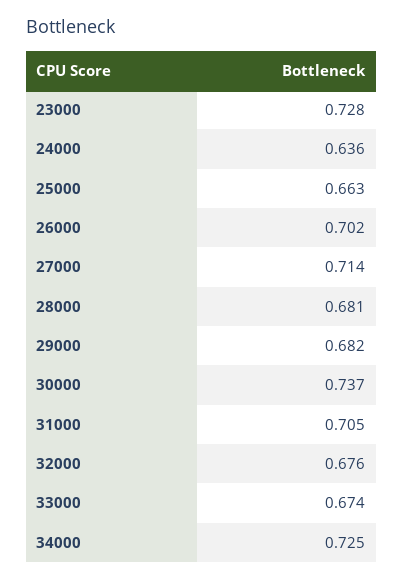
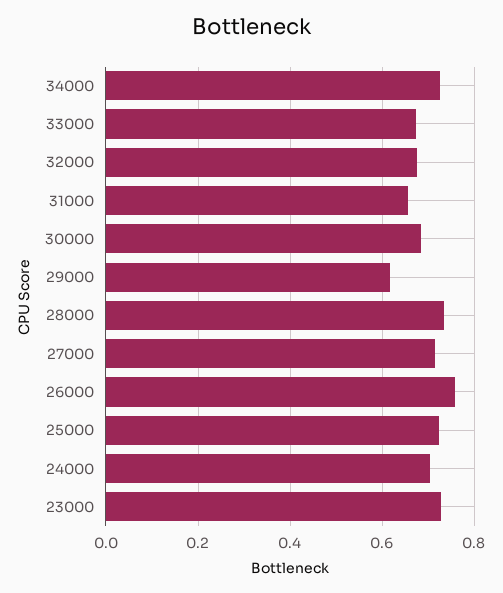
24000: 0.636 -> 0.7
25000: 0.663 -> 0.72
26000: 0.702 -> 0.76
28000: 0.681 -> 0.74
29000: 0.682 -> 0.62
30000: 0.737 -> 0.68
31000: 0.705 -> 0.66

